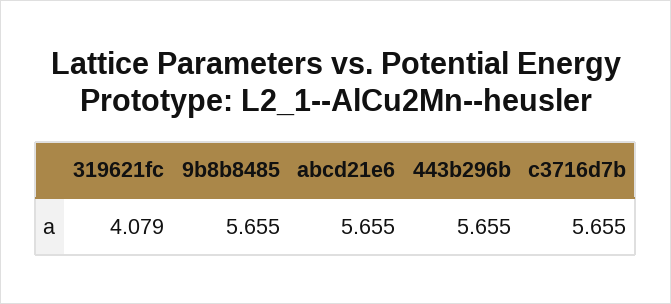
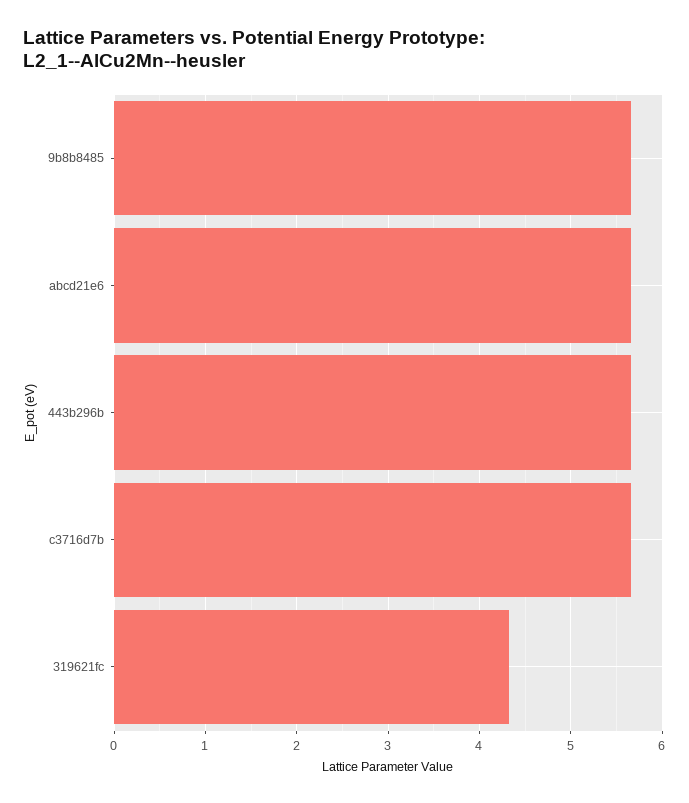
319621fc: 4.079 -> 4.3

